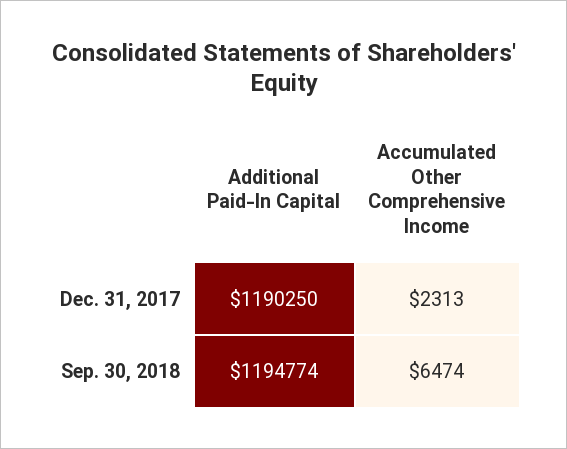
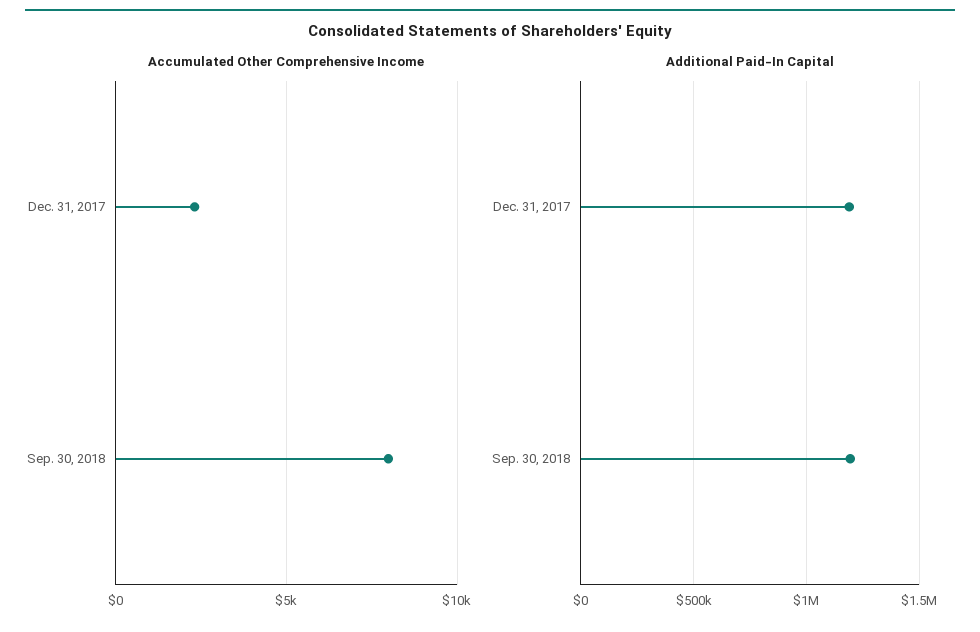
Accumulated Other Comprehensive Income, Sep. 30, 2018: 6474 -> 8000

